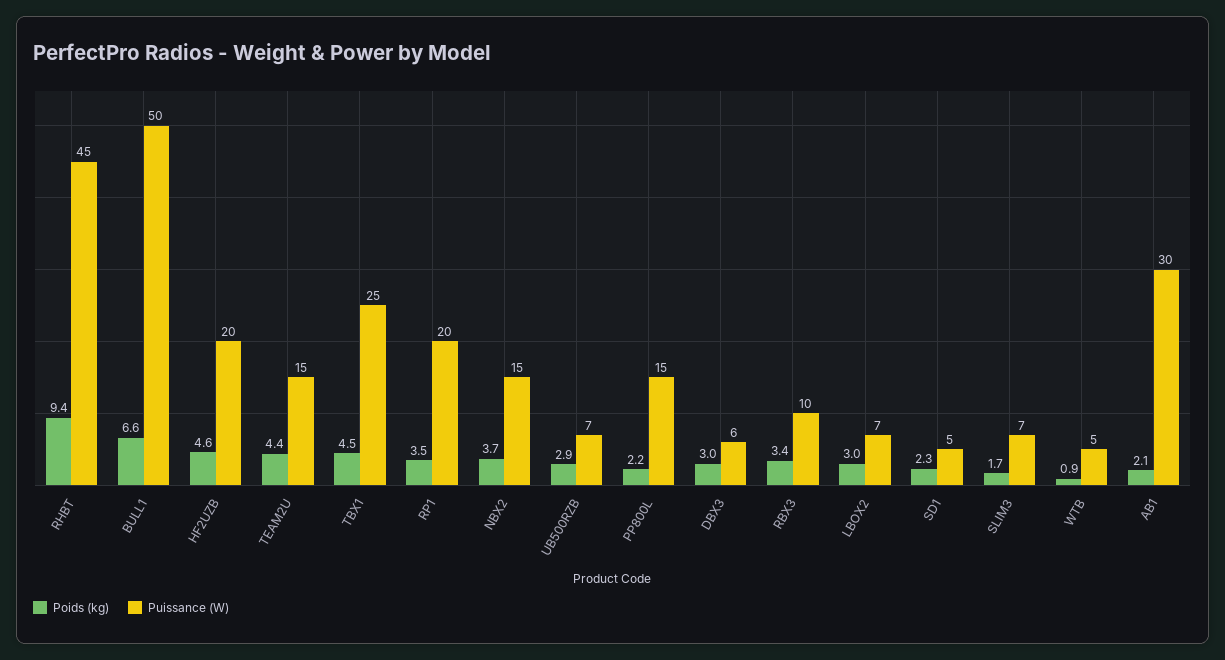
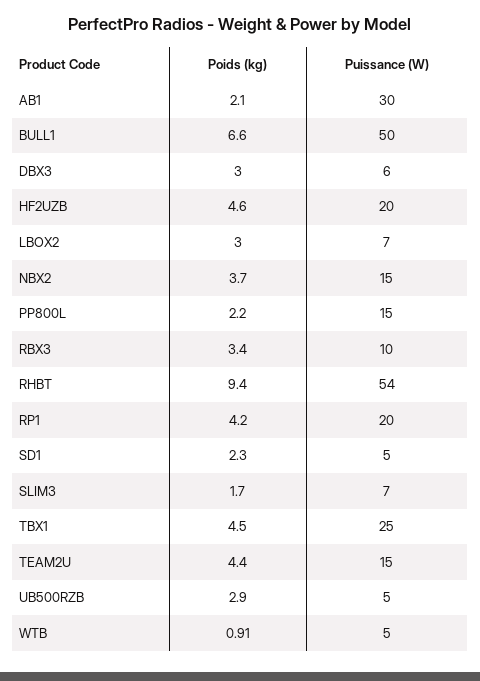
Puissance (W), RHBT: 45 -> 54
Poids (kg), RP1: 3.5 -> 4.2
Puissance (W), UB500RZB: 7 -> 5

